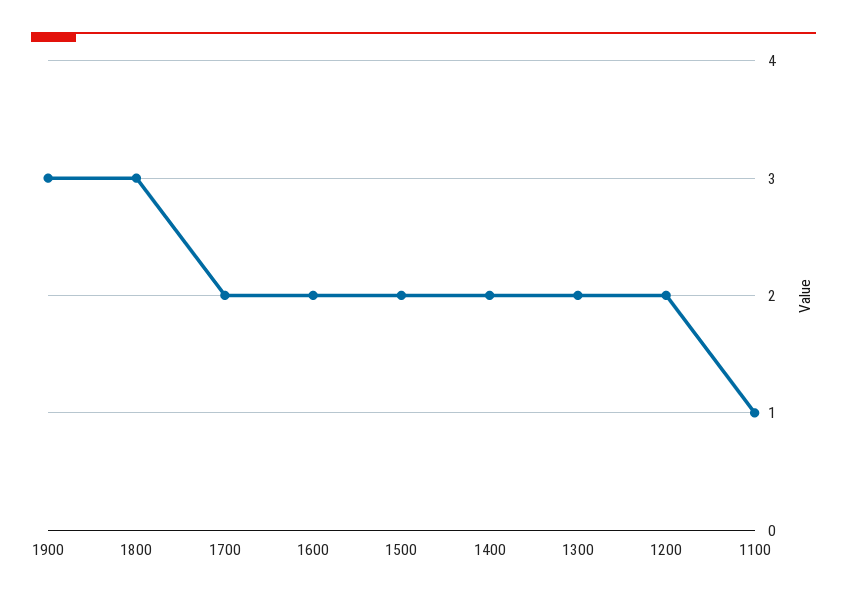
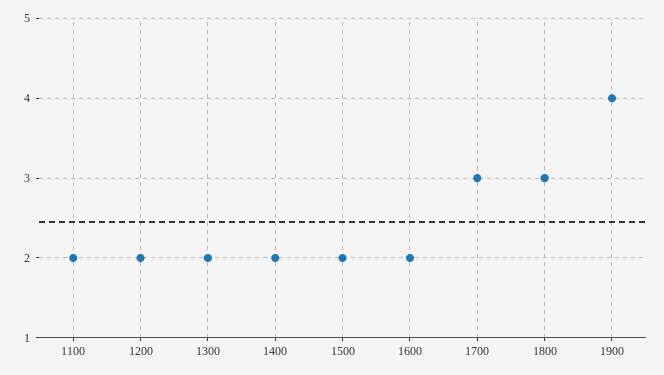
1900: 3 -> 4
1700: 2 -> 3
1100: 1 -> 2

